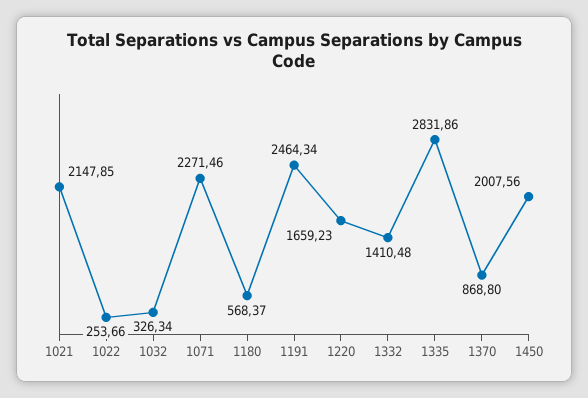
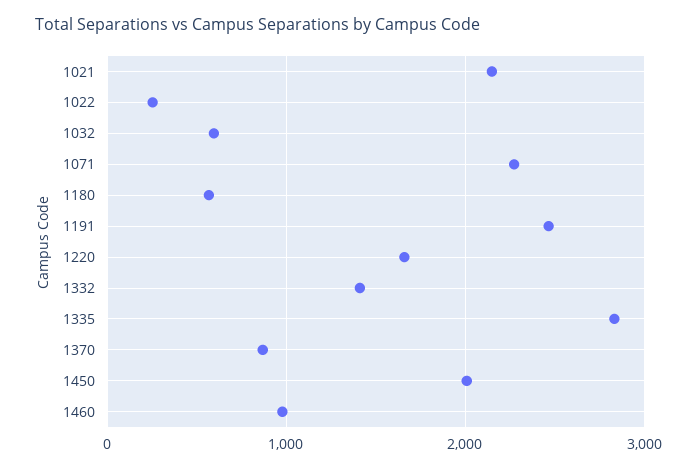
1032: 326.34 -> 600
1460: none -> 1000

